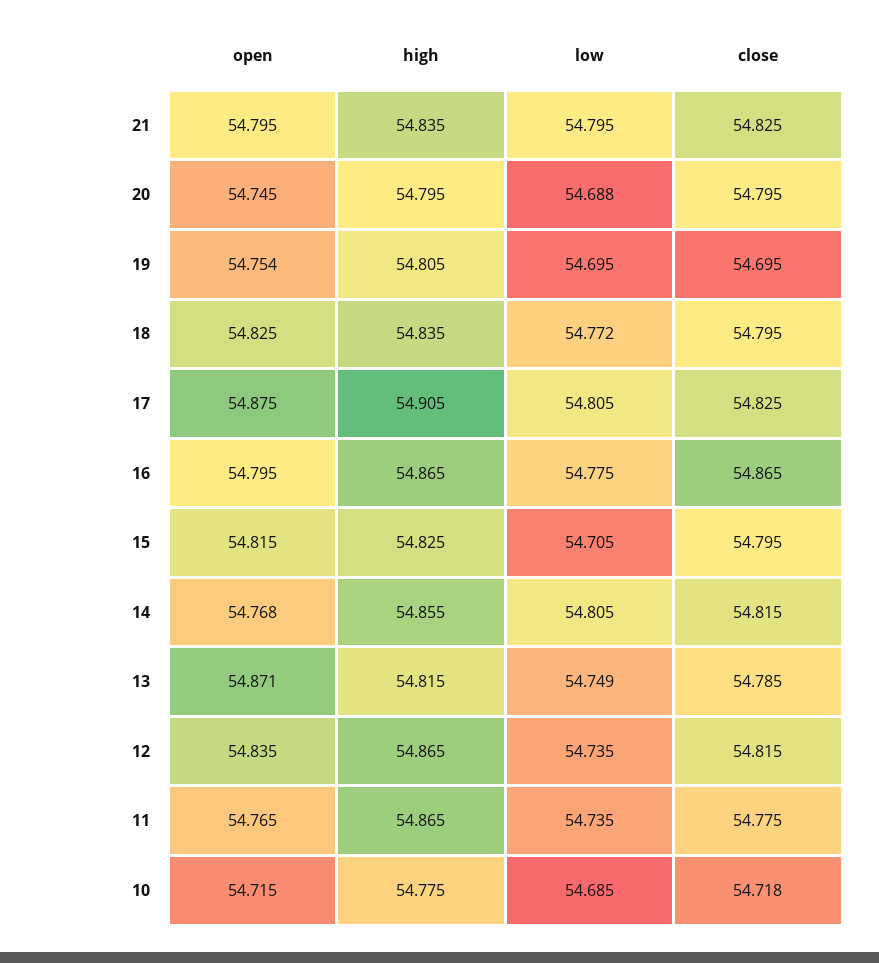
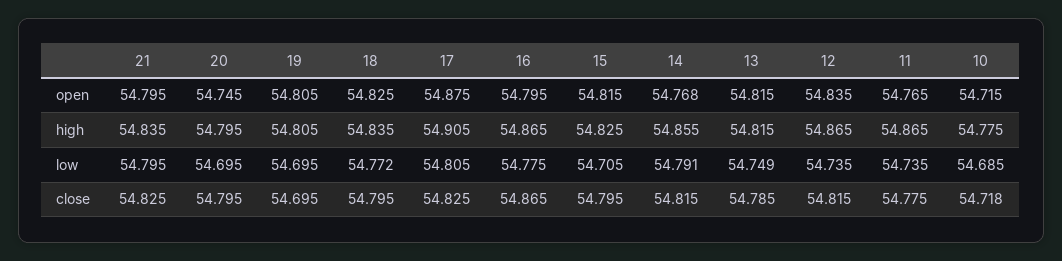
low, 20: 54.688 -> 54.695
open, 19: 54.754 -> 54.805
low, 14: 54.805 -> 54.791
open, 13: 54.871 -> 54.815

